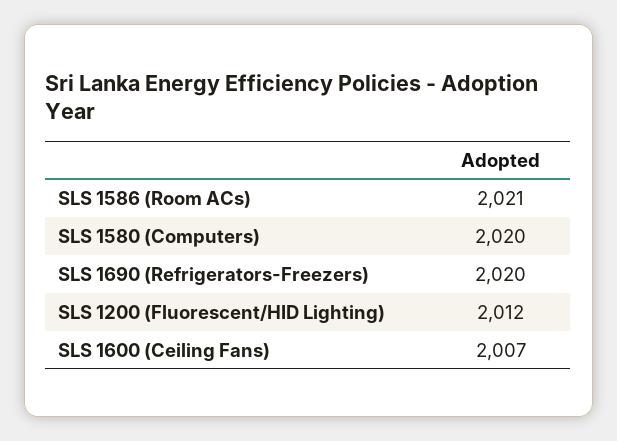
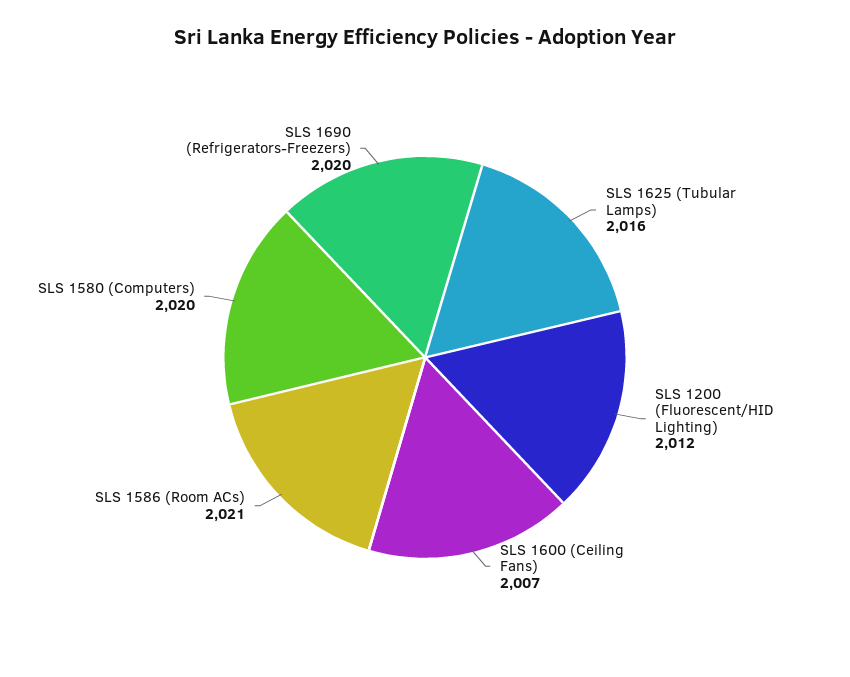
SLS 1625 (Tubular Lamps): none -> 2016

